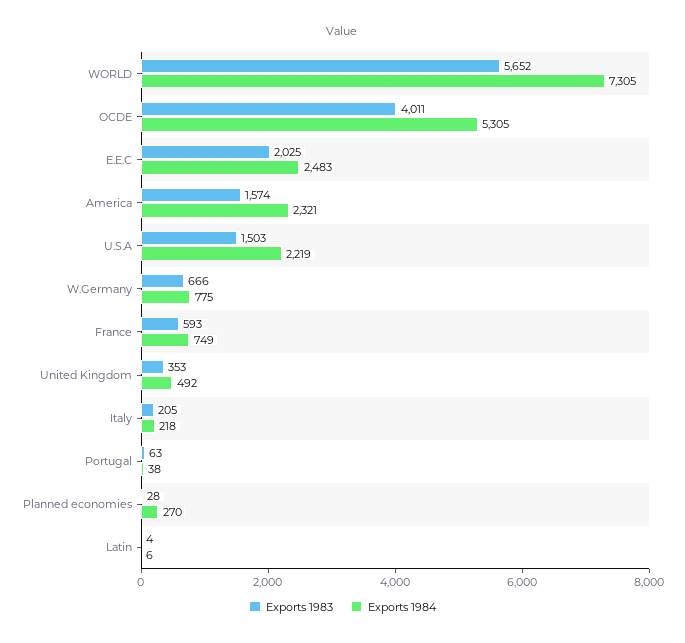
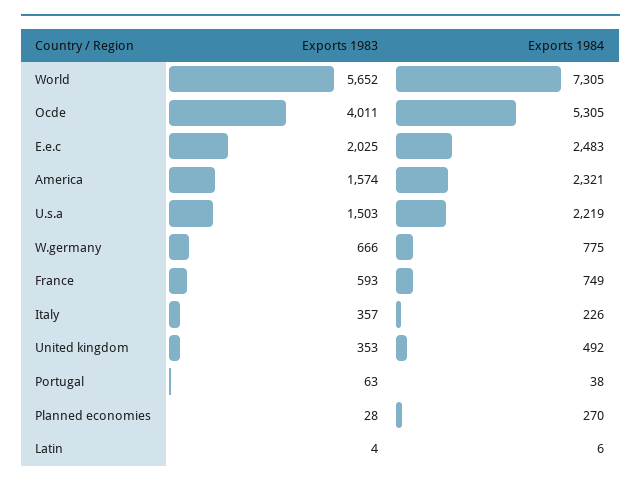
Exports 1983, Italy: 205 -> 357
Exports 1984, Italy: 218 -> 226

